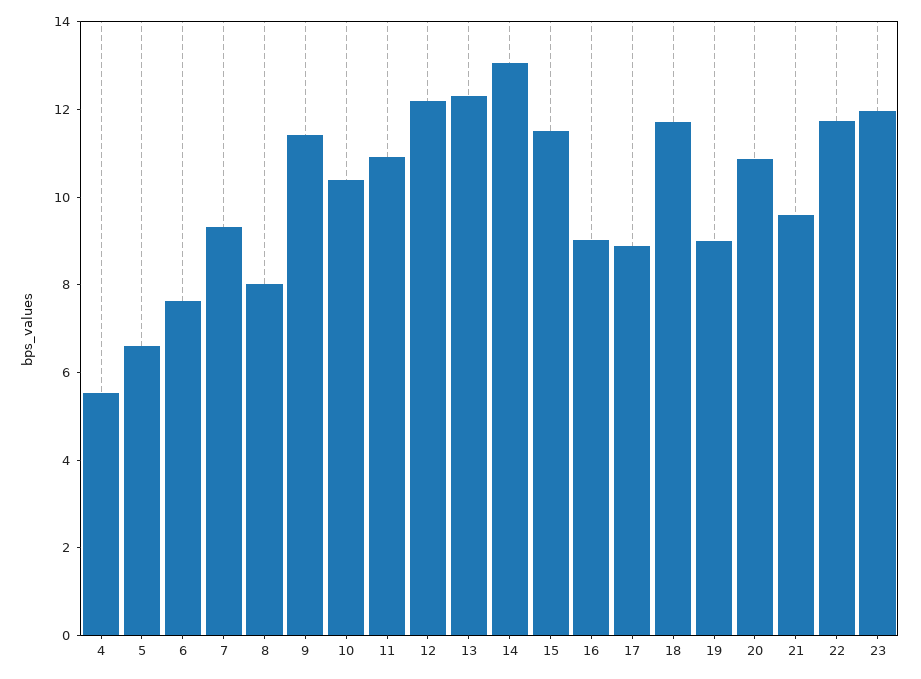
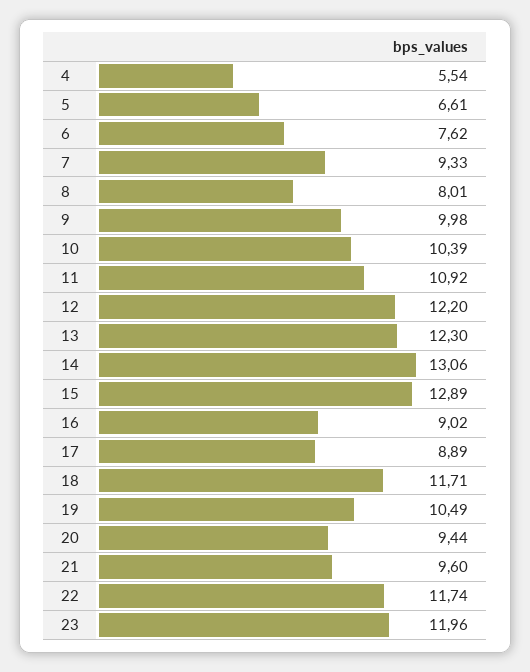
9: 11.5 -> 9.98
15: 11.5 -> 12.89
19: 9 -> 10.49
20: 11 -> 9.44

